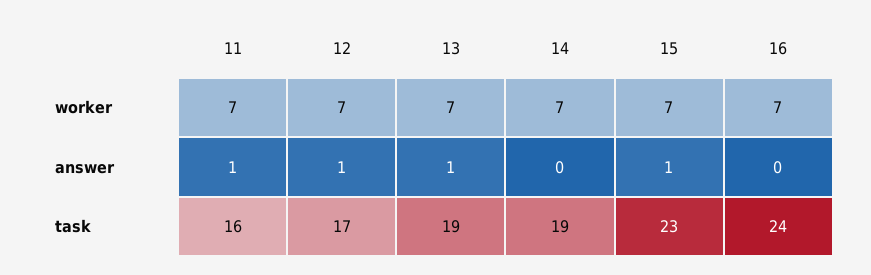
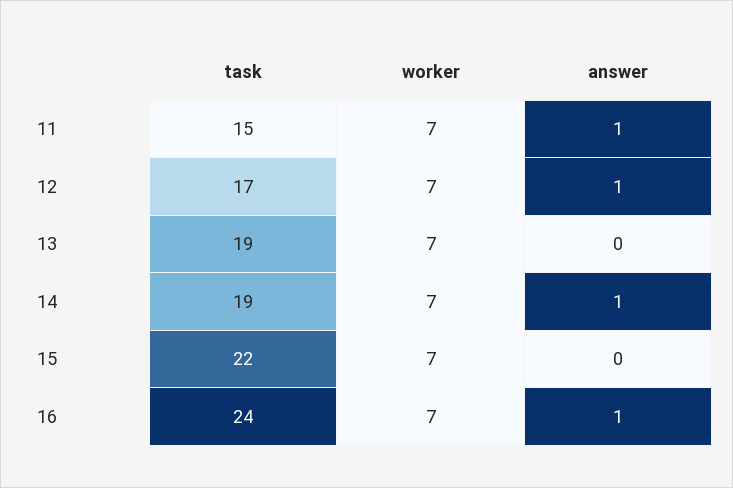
13, answer: 1 -> 0
14, answer: 0 -> 1
15, answer: 1 -> 0
16, answer: 0 -> 1
11, task: 16 -> 15
15, task: 23 -> 22

